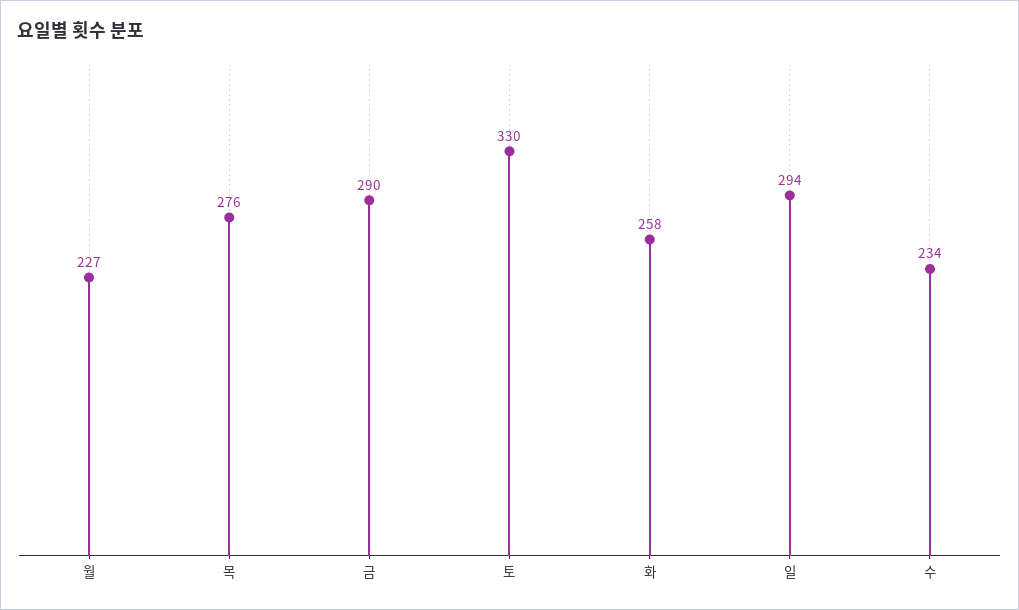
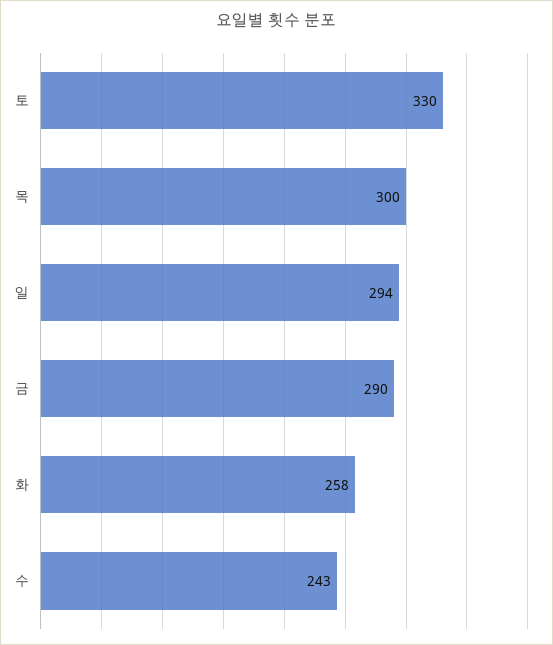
월: 227 -> none
목: 276 -> 300
수: 234 -> 243

